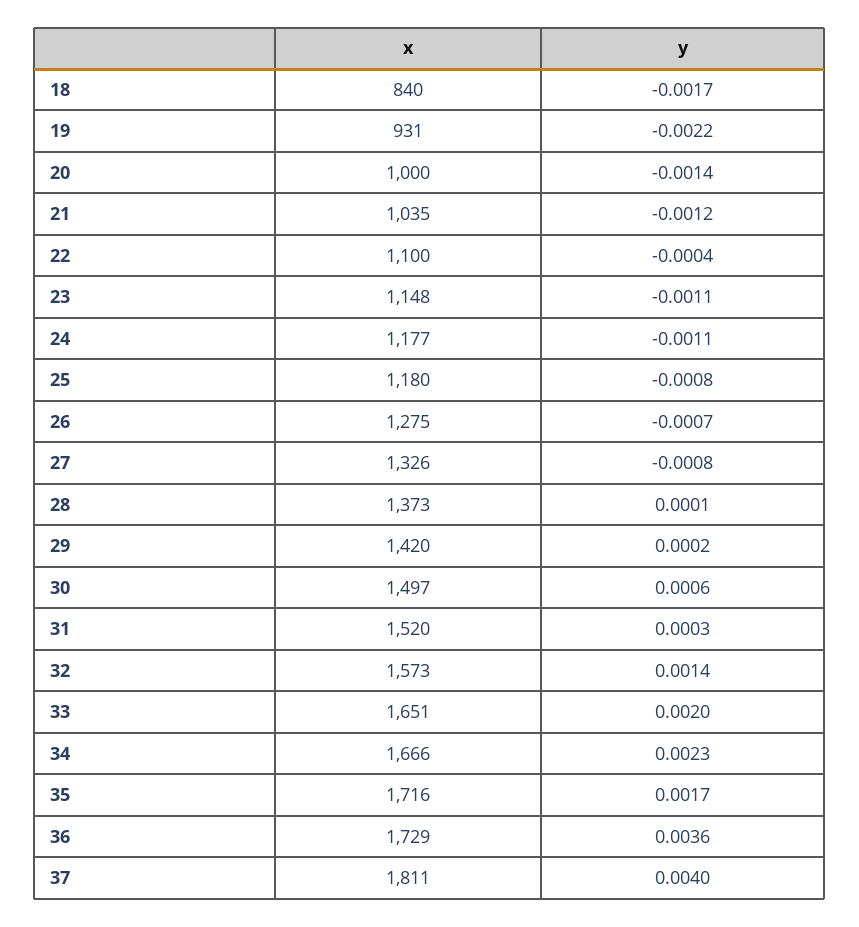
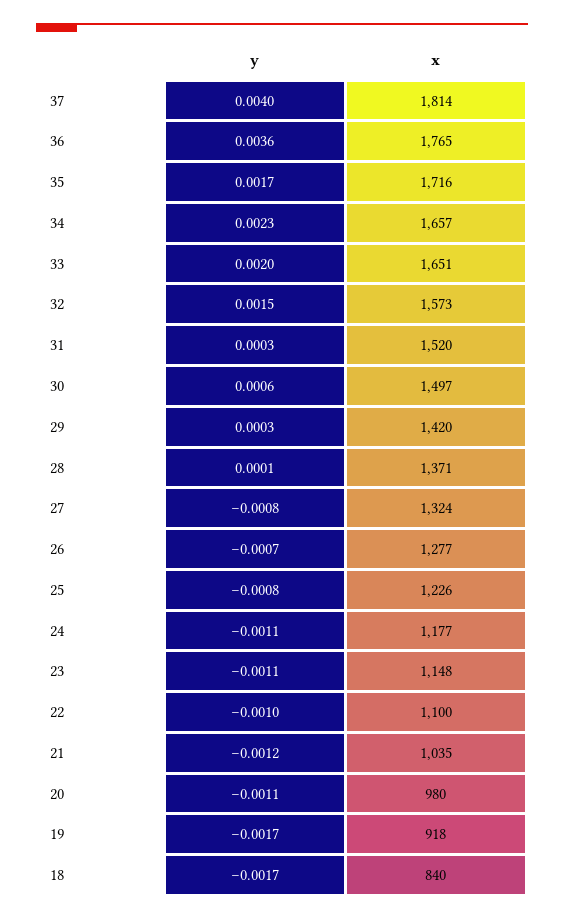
x, 19: 931 -> 918
y, 19: -0.0022 -> -0.0017
x, 20: 1000 -> 980
y, 20: -0.0014 -> -0.0011
y, 22: -0.0004 -> -0.001
x, 25: 1180 -> 1226
x, 26: 1275 -> 1277
x, 27: 1326 -> 1324
x, 28: 1373 -> 1371
y, 29: 0.0002 -> 0.0003
y, 32: 0.0014 -> 0.0015
x, 34: 1666 -> 1657
x, 36: 1729 -> 1765
x, 37: 1811 -> 1814

